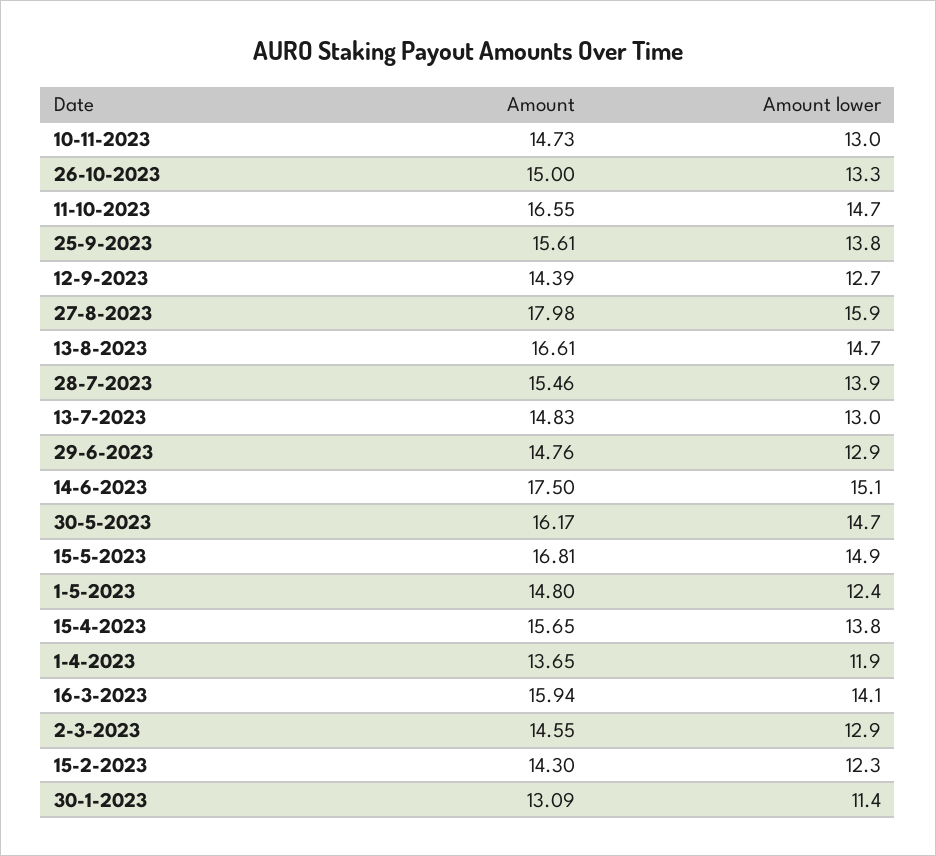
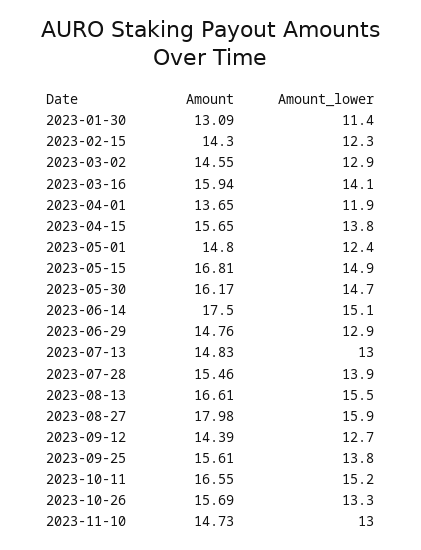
Amount, 26-10-2023: 15 -> 15.69
Amount lower, 11-10-2023: 14.7 -> 15.2
Amount lower, 13-8-2023: 14.7 -> 15.5

